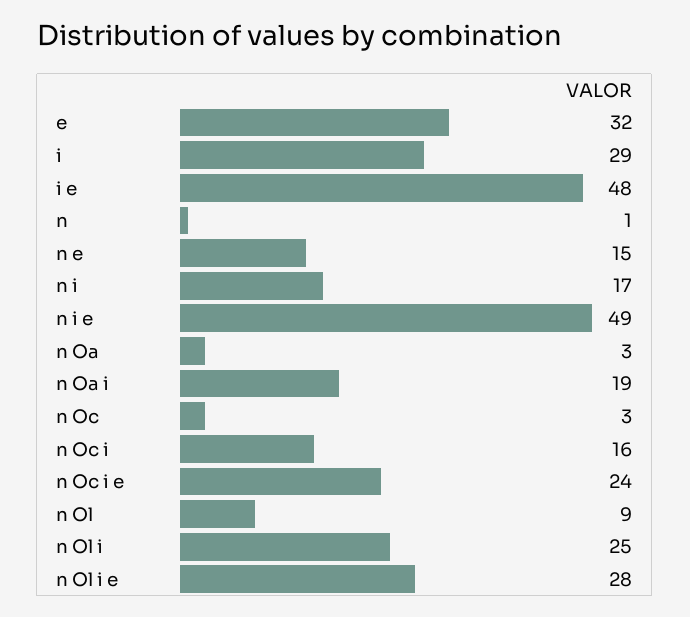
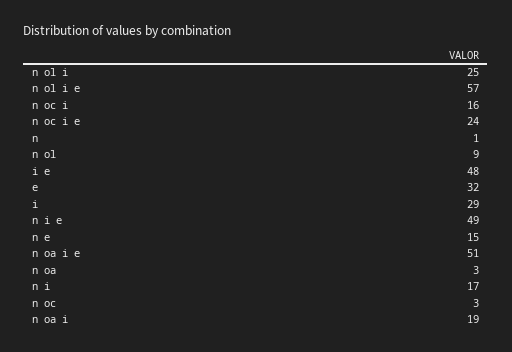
n Ol i e: 28 -> 57
n oa i e: none -> 51

